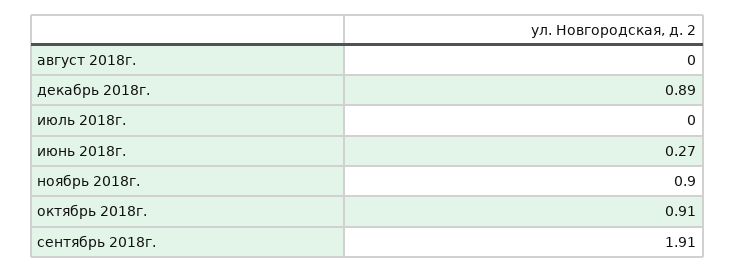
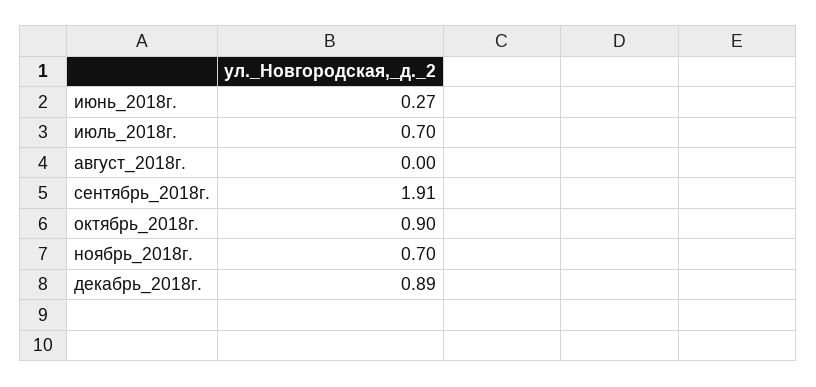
июль 2018г.: 0 -> 0.7
ноябрь 2018г.: 0.9 -> 0.7
октябрь 2018г.: 0.91 -> 0.9

